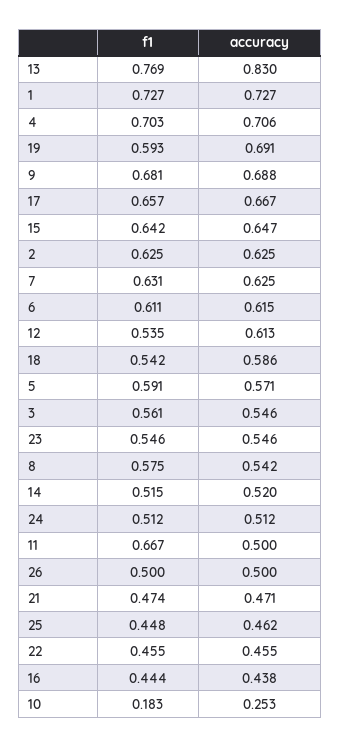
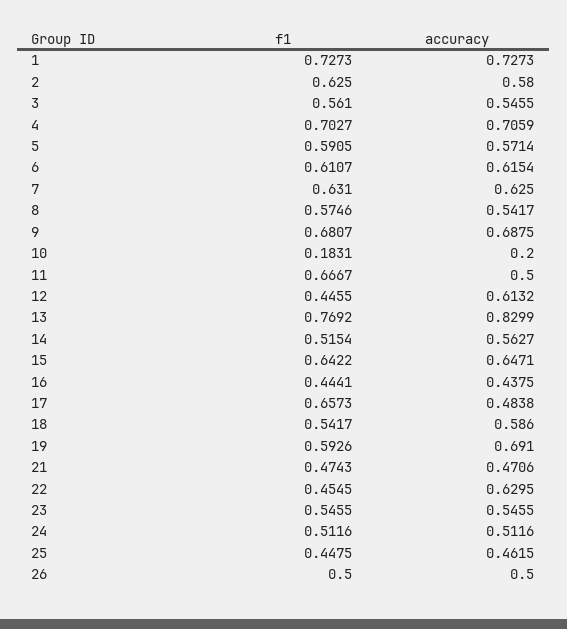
accuracy, 17: 0.667 -> 0.4838
accuracy, 2: 0.625 -> 0.58
f1, 12: 0.535 -> 0.4455
accuracy, 14: 0.52 -> 0.5627
accuracy, 22: 0.455 -> 0.6295
accuracy, 10: 0.253 -> 0.2

